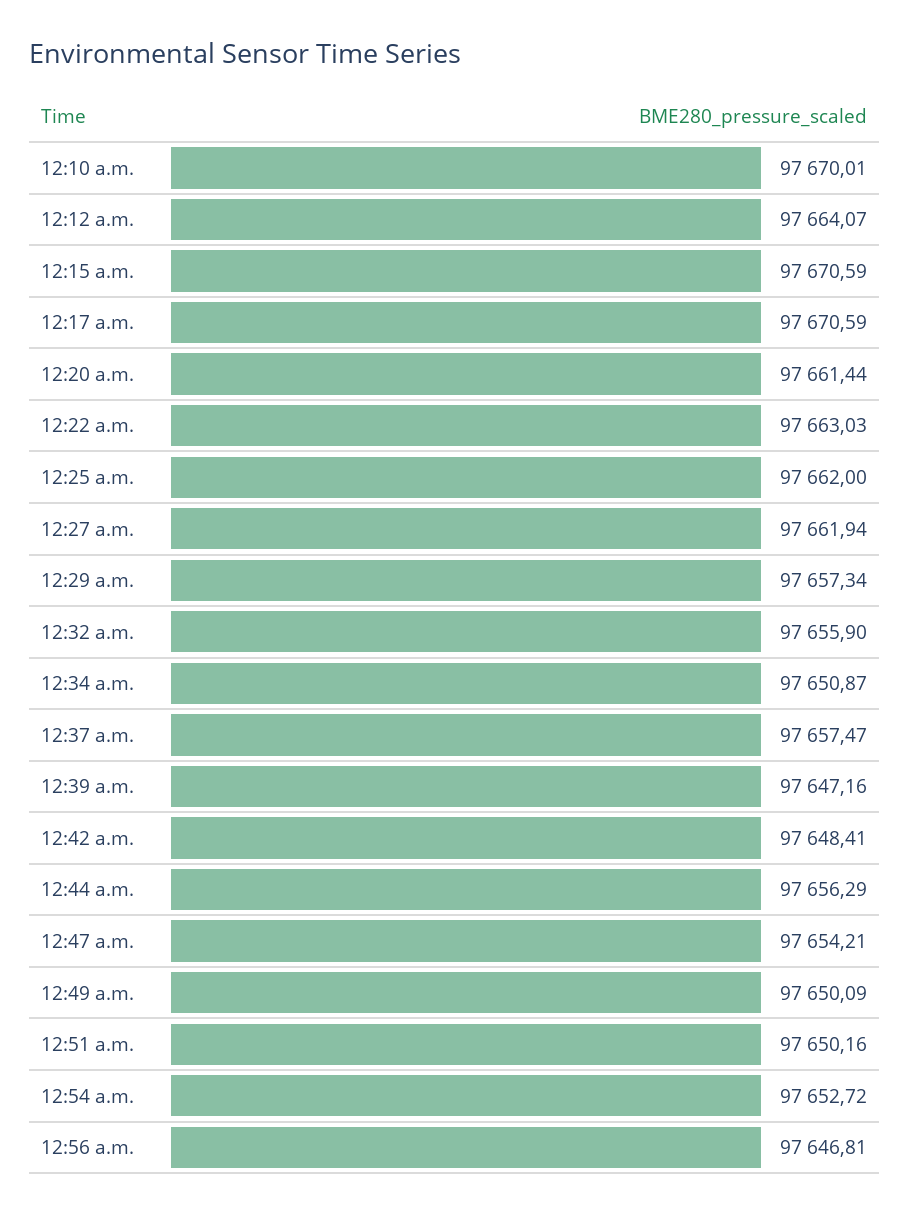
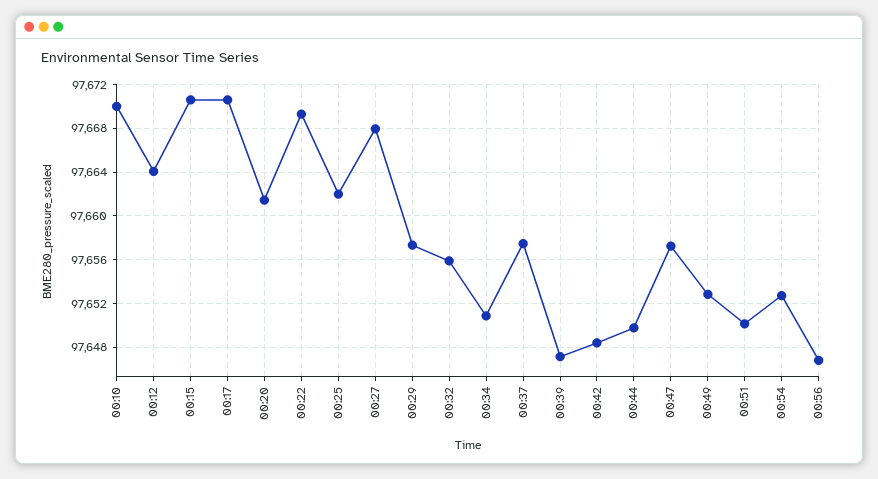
12:22 a.m.: 97663.03 -> 97669
12:27 a.m.: 97661.94 -> 97668
12:44 a.m.: 97656.29 -> 97650
12:47 a.m.: 97654.21 -> 97657
12:49 a.m.: 97650.09 -> 97653

